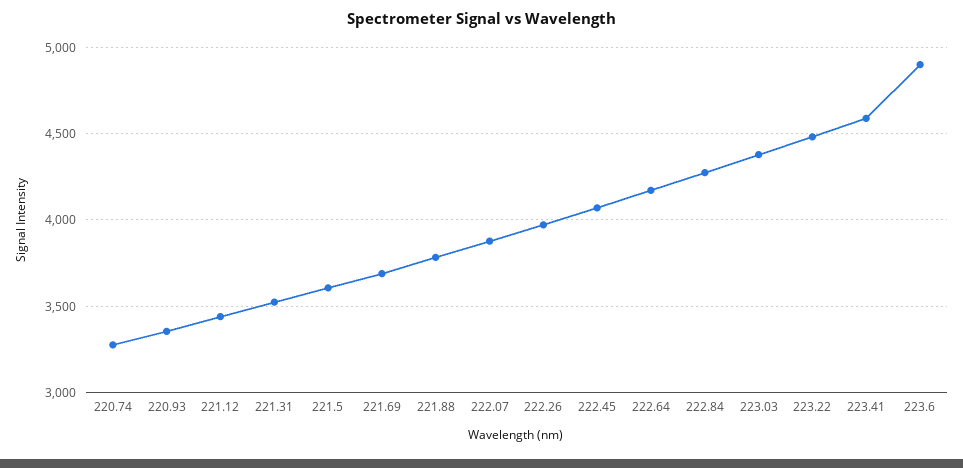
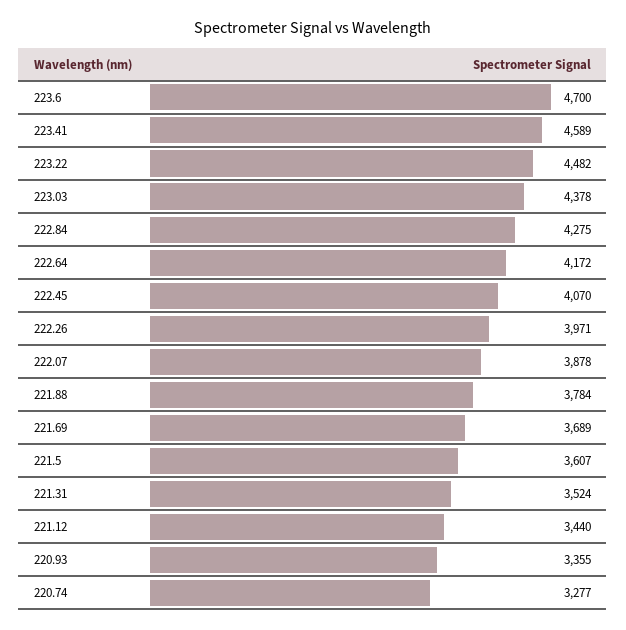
223.6: 4900 -> 4700

